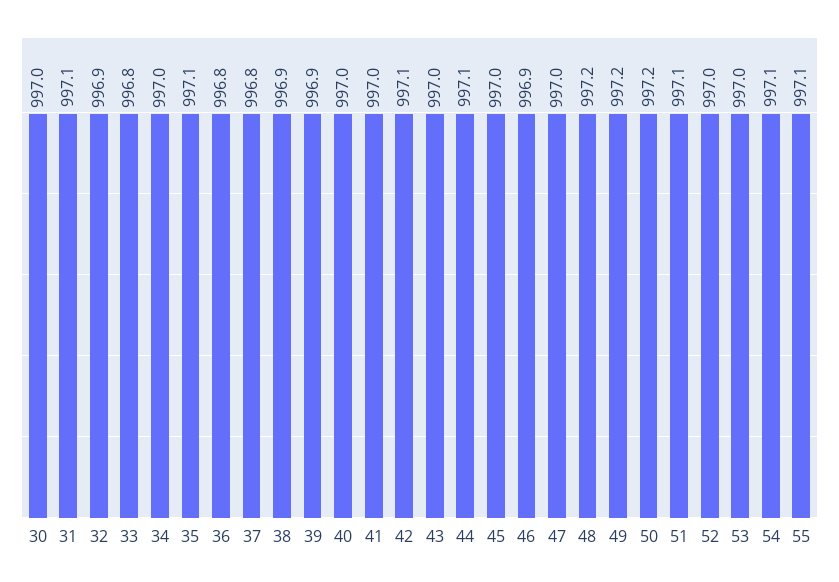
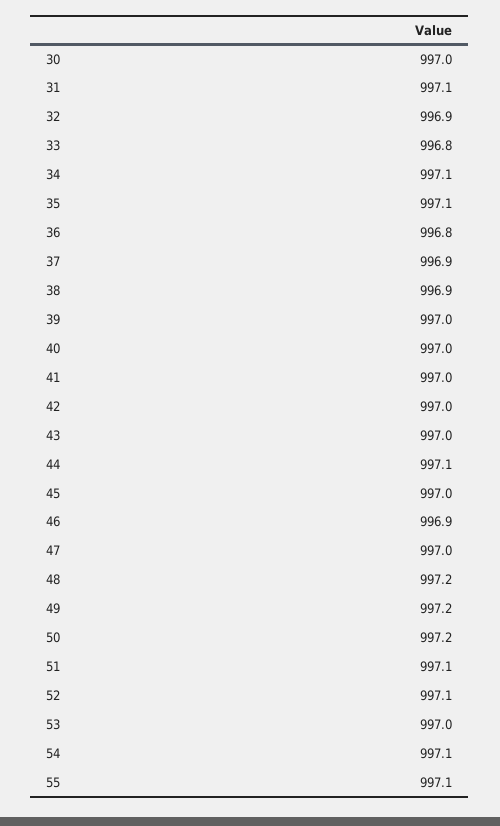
34: 997 -> 997.1
37: 996.8 -> 996.9
39: 996.9 -> 997
42: 997.1 -> 997
52: 997 -> 997.1

